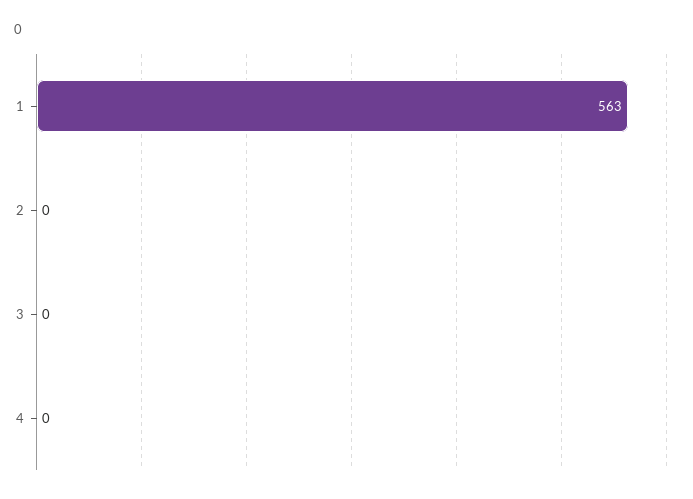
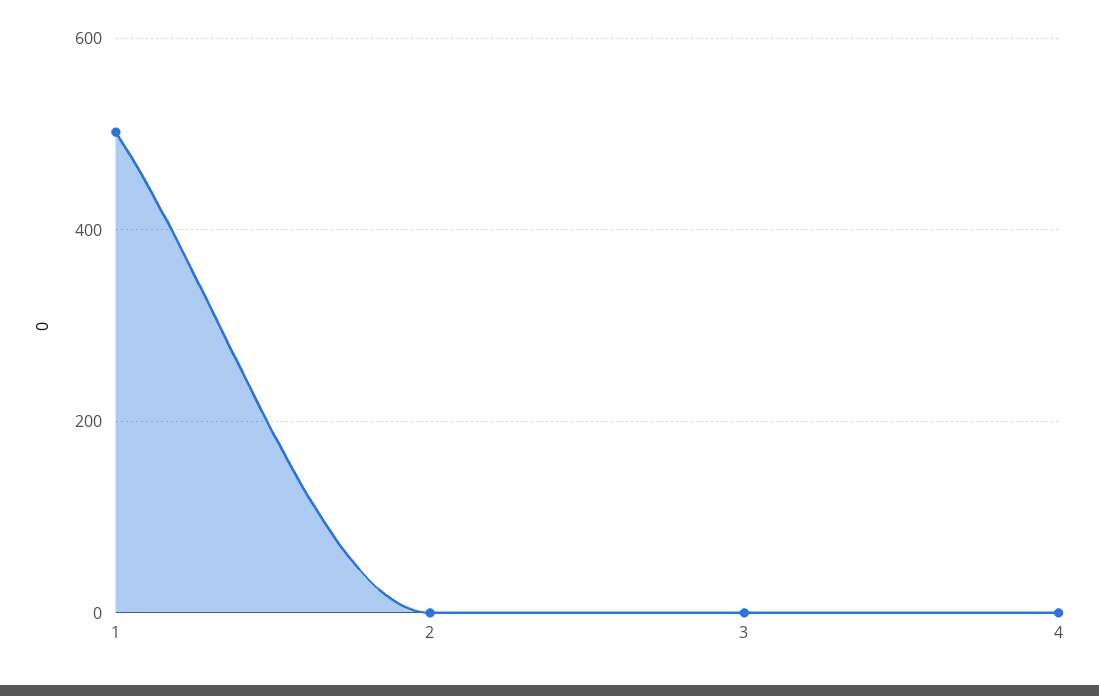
1: 563 -> 500

